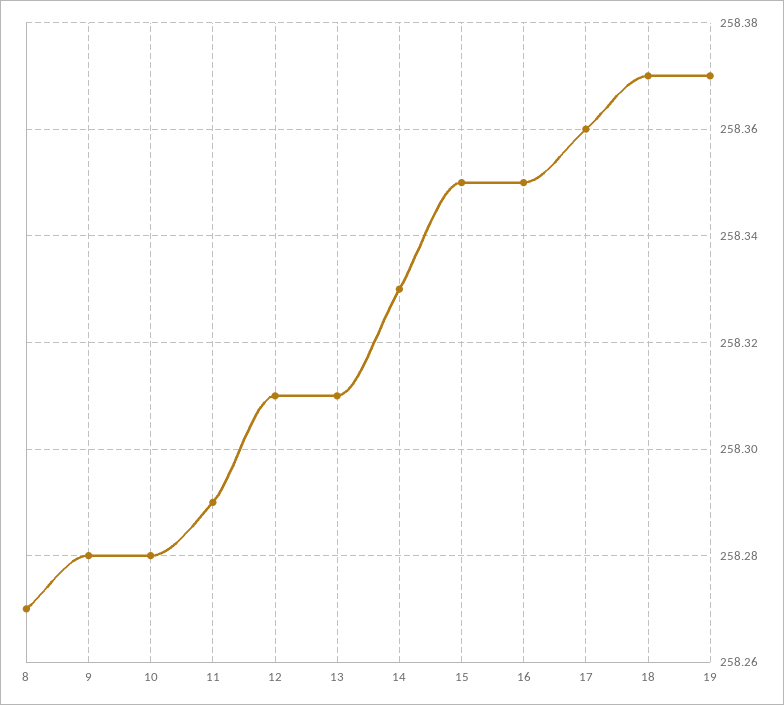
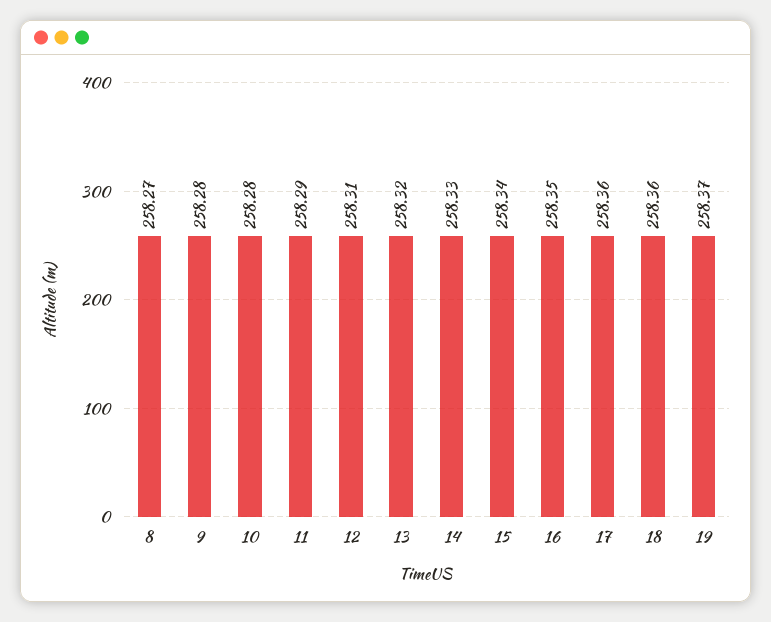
13: 258.31 -> 258.32
15: 258.35 -> 258.34
18: 258.37 -> 258.36

